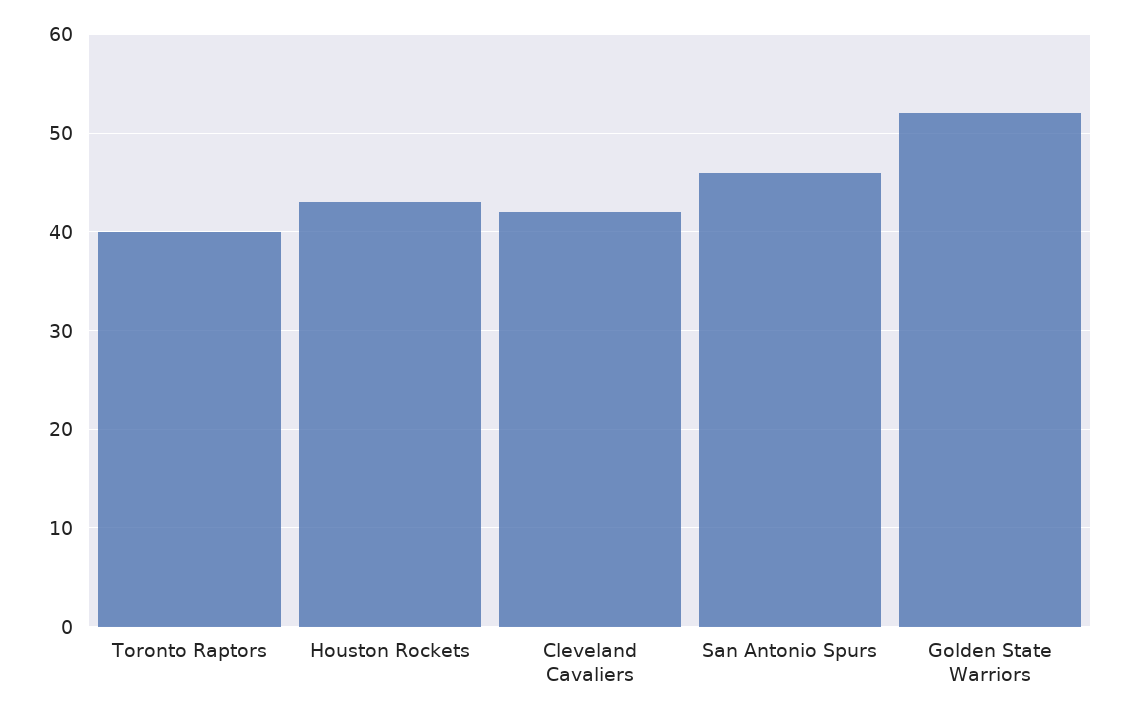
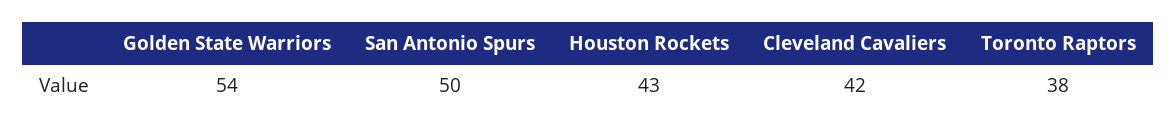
Toronto Raptors: 40 -> 38
San Antonio Spurs: 46 -> 50
Golden State Warriors: 52 -> 54

